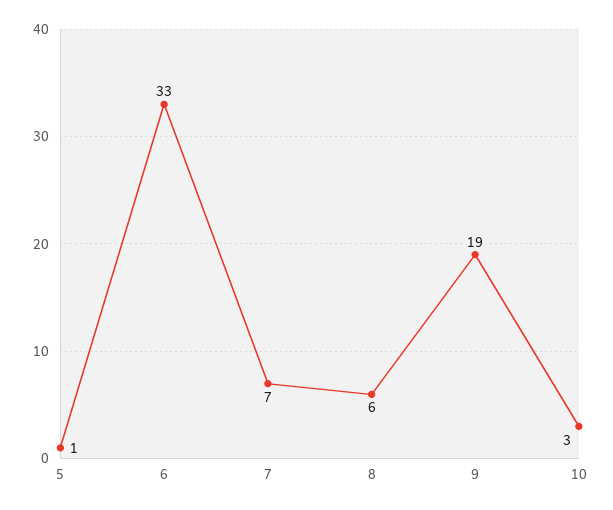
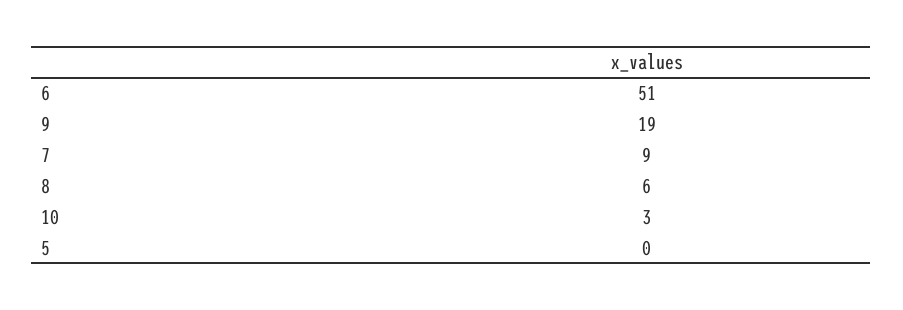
5: 1 -> 0
6: 33 -> 51
7: 7 -> 9

